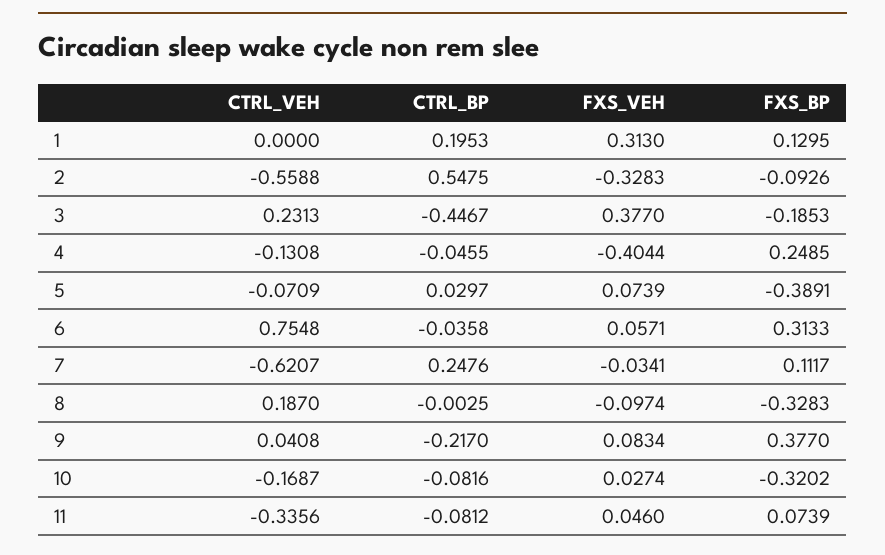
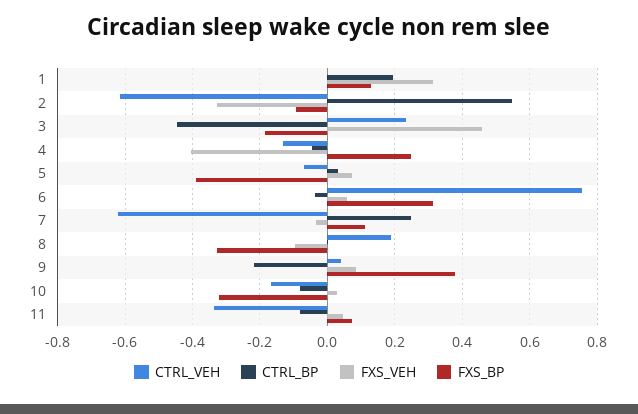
CTRL_VEH, 2: -0.5588 -> -0.62
FXS_VEH, 3: 0.377 -> 0.46

